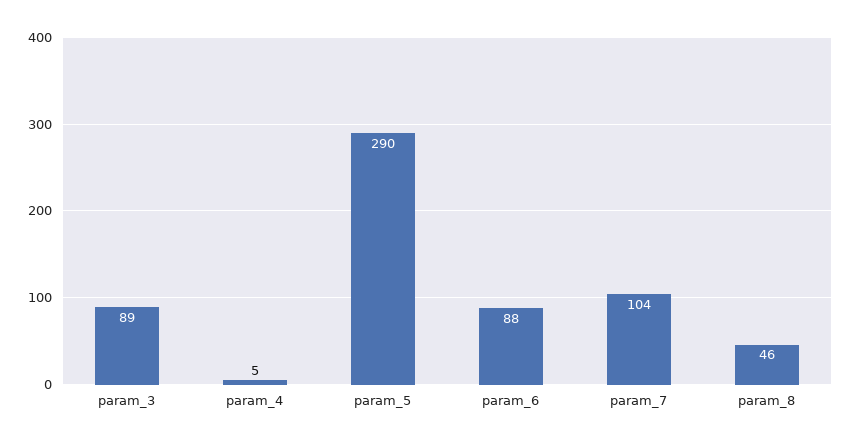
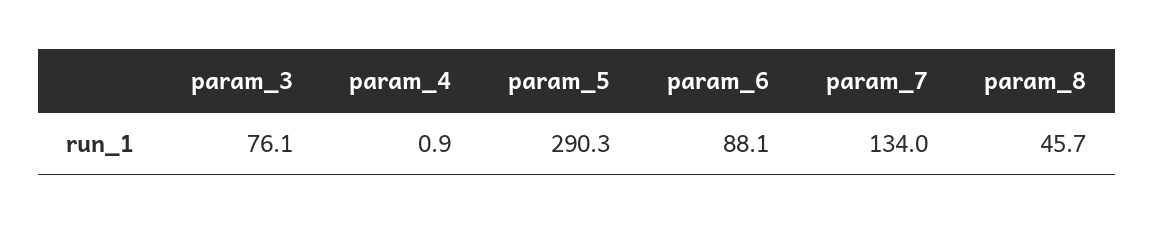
param_3: 89 -> 76.1
param_4: 5 -> 0.9
param_7: 104 -> 134

